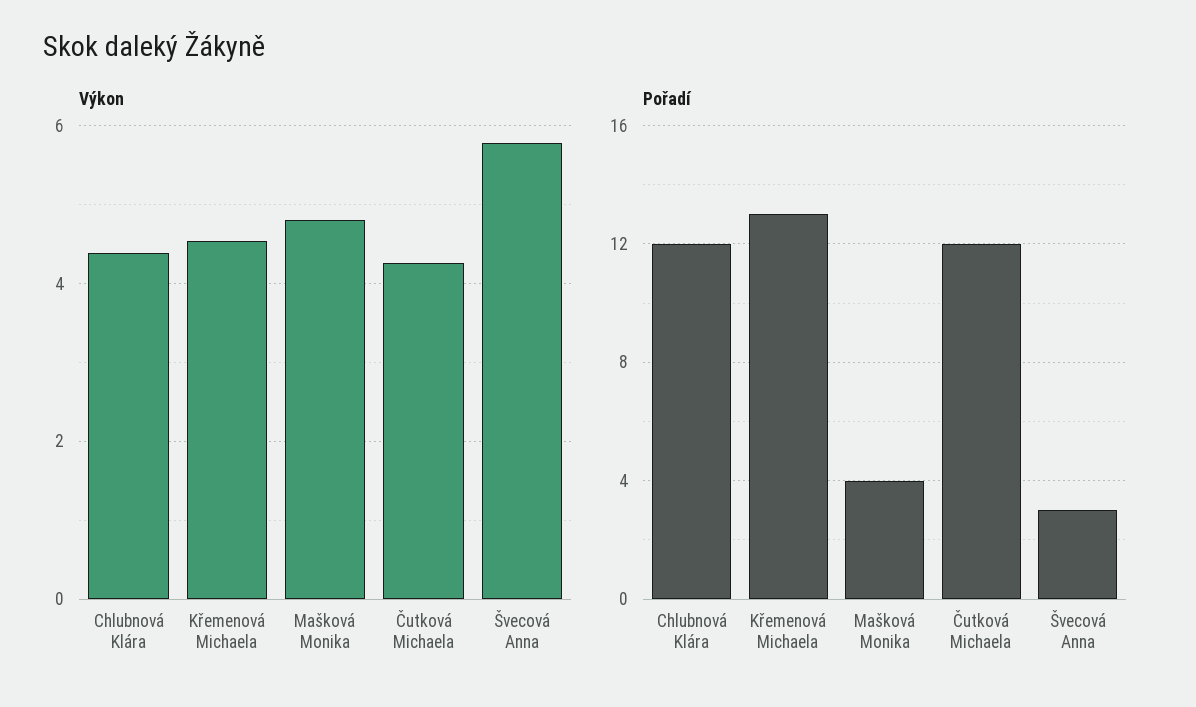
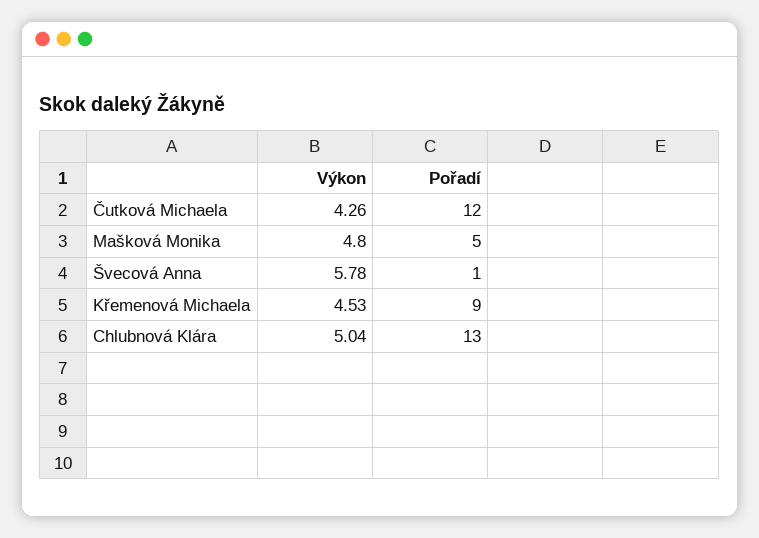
Výkon, Chlubnová Klára: 4.4 -> 5.04
Pořadí, Chlubnová Klára: 12 -> 13
Pořadí, Křemenová Michaela: 13 -> 9
Pořadí, Mašková Monika: 4 -> 5
Pořadí, Švecová Anna: 3 -> 1

